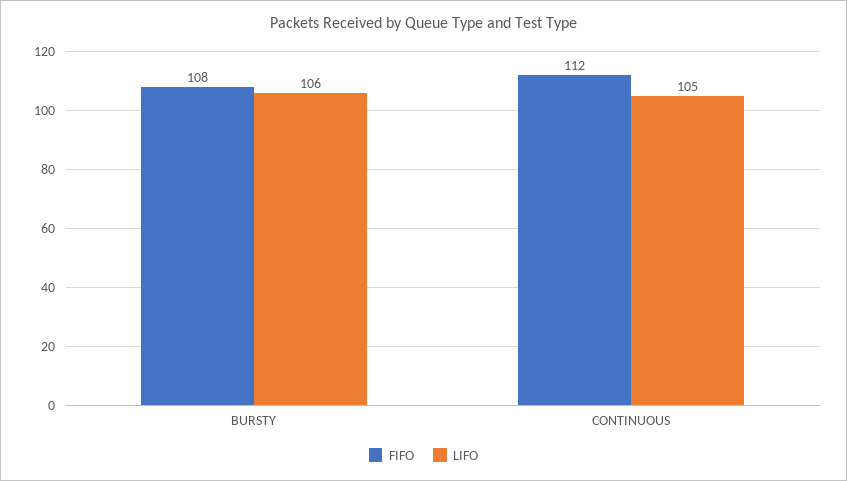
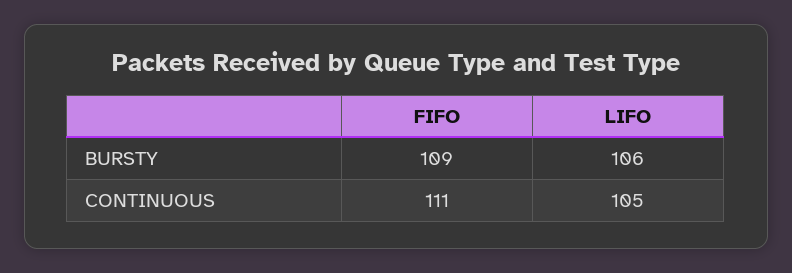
FIFO, BURSTY: 108 -> 109
FIFO, CONTINUOUS: 112 -> 111

